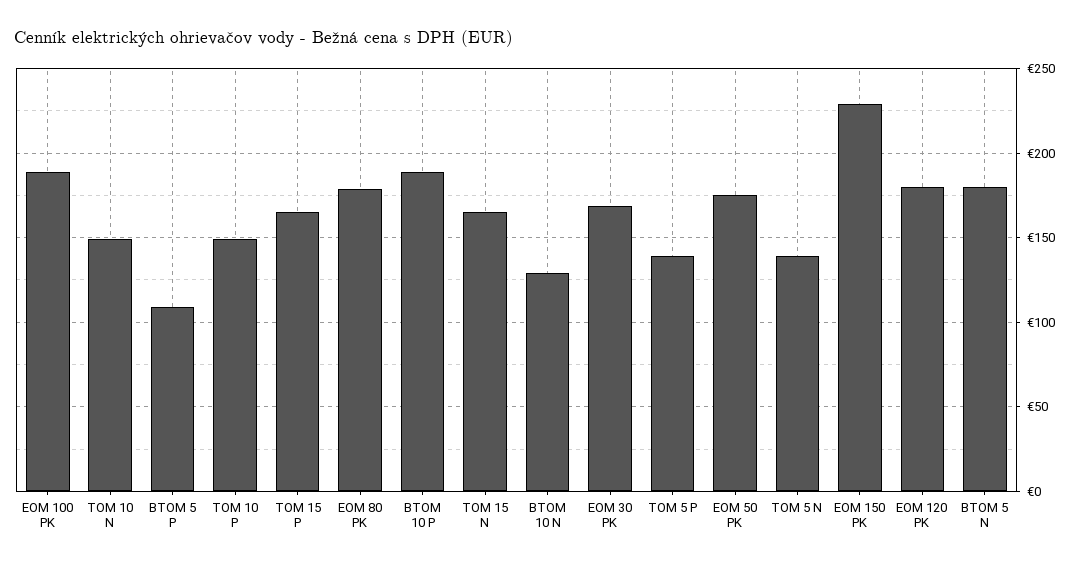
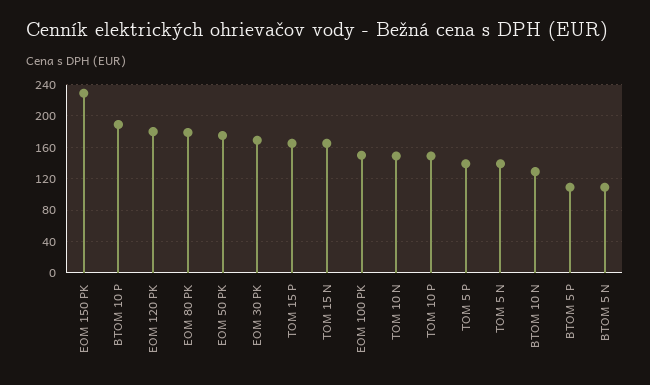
EOM 100 PK: 190 -> 150
BTOM 5 N: 180 -> 110

